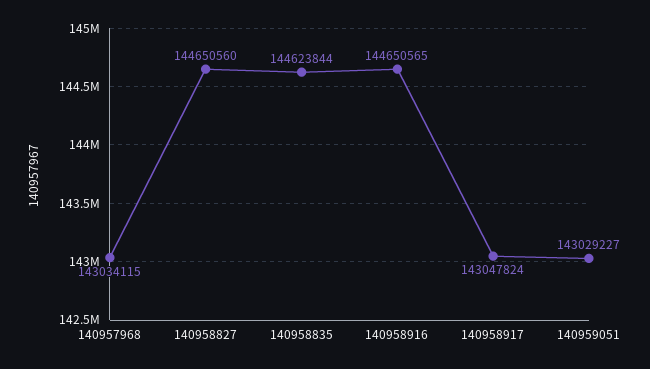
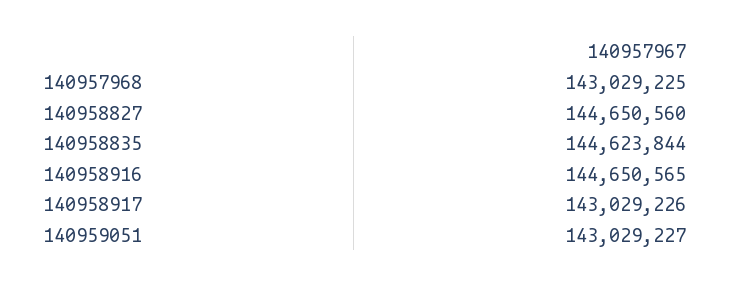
140957968: 143034115 -> 143029225
140958917: 143047824 -> 143029226

